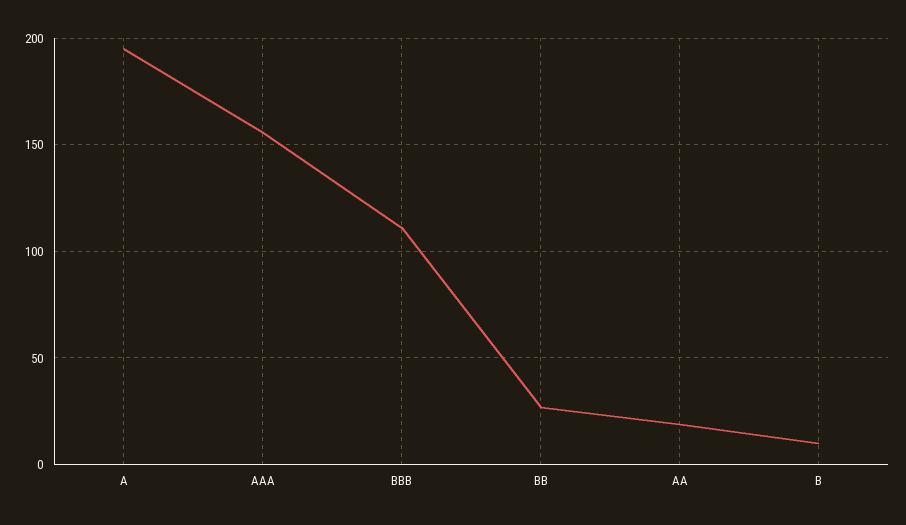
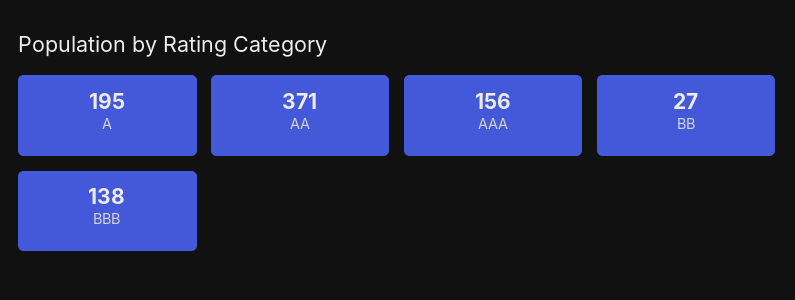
BBB: 110 -> 138
AA: 20 -> 371
B: 10 -> none

